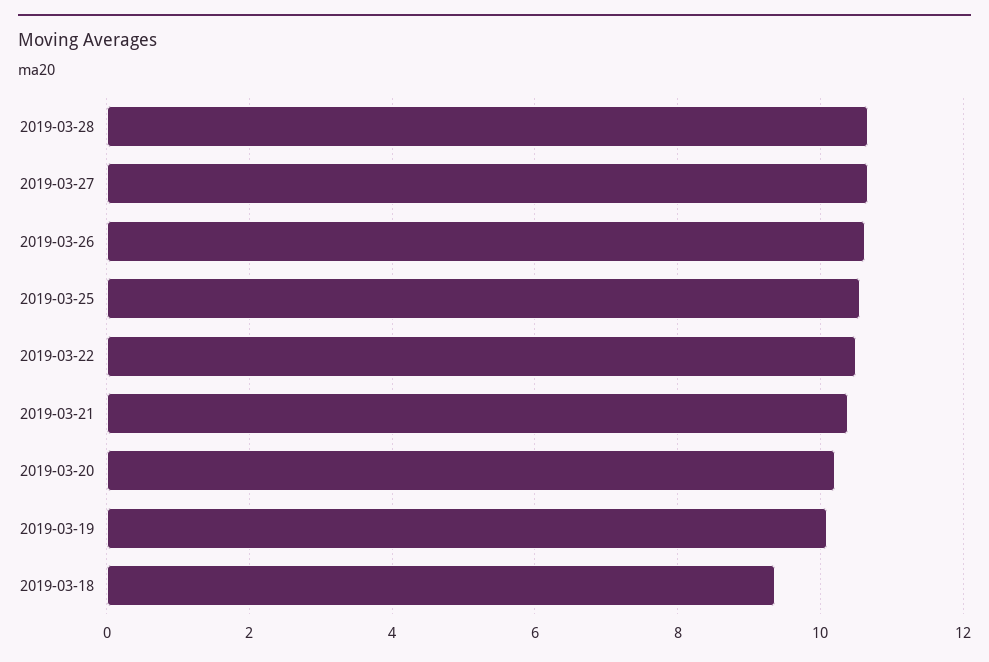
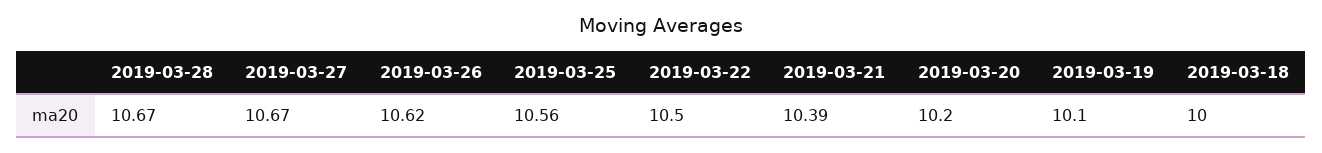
2019-03-18: 9.4 -> 10

